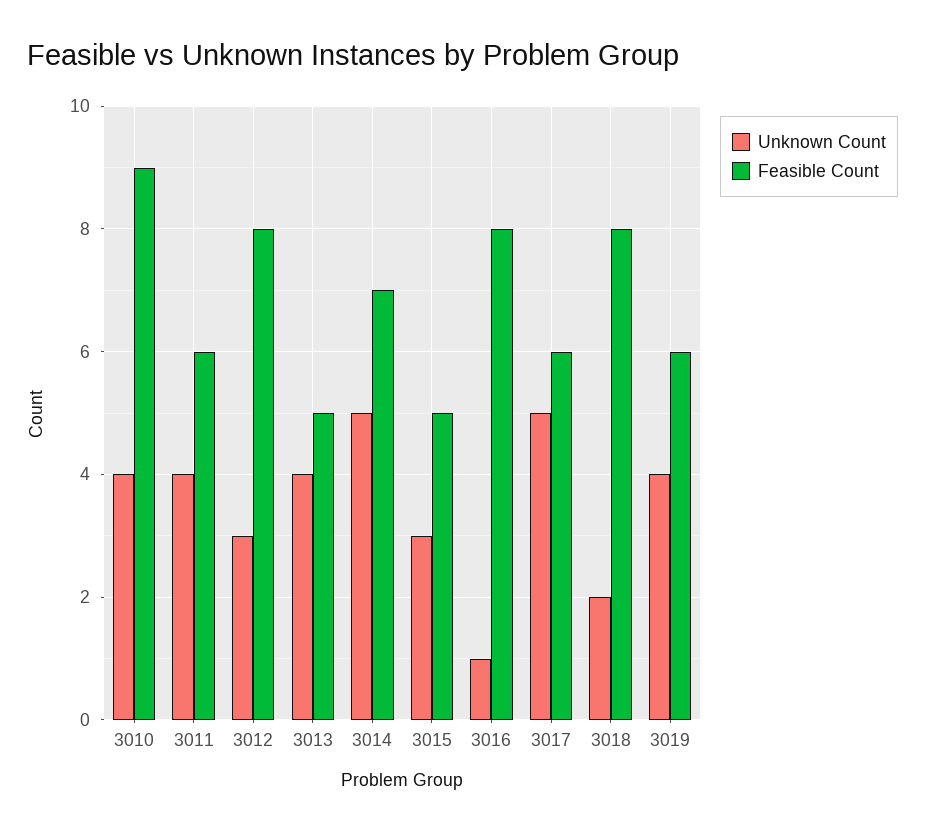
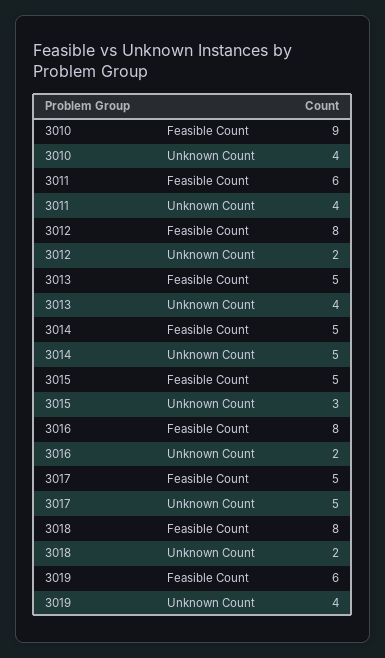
Unknown Count, 3012: 3 -> 2
Feasible Count, 3014: 7 -> 5
Unknown Count, 3016: 1 -> 2
Feasible Count, 3017: 6 -> 5

